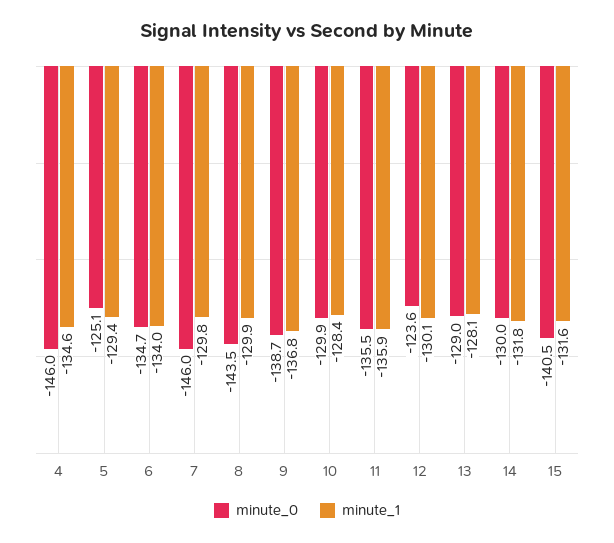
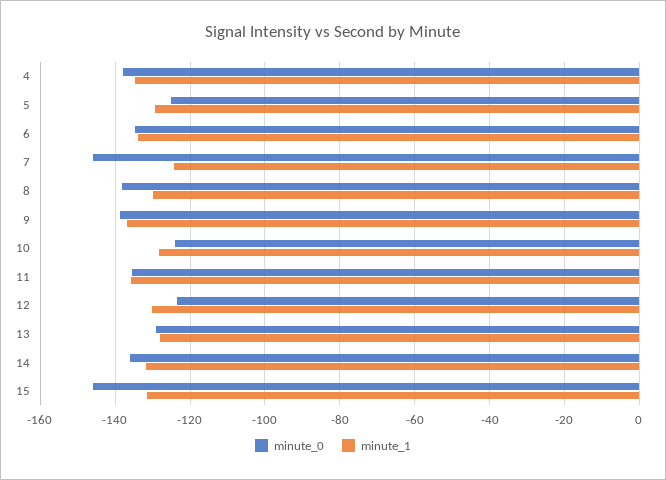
minute_0, 4: -146 -> -138
minute_1, 7: -129.8 -> -124
minute_0, 8: -143.5 -> -138
minute_0, 10: -129.9 -> -124
minute_0, 14: -130 -> -136
minute_0, 15: -140.5 -> -146

